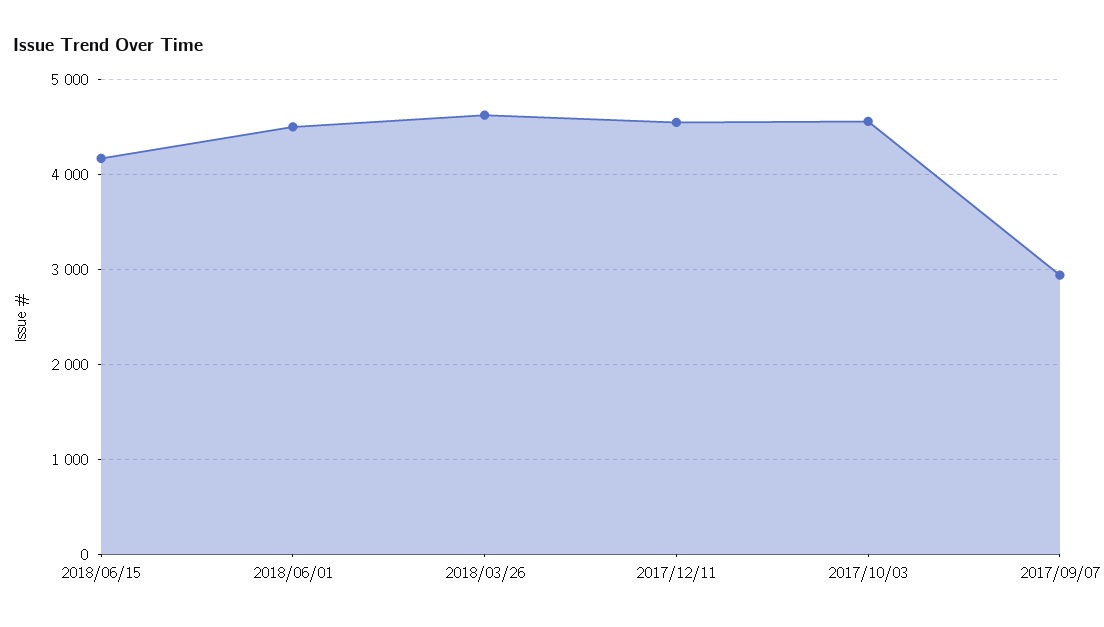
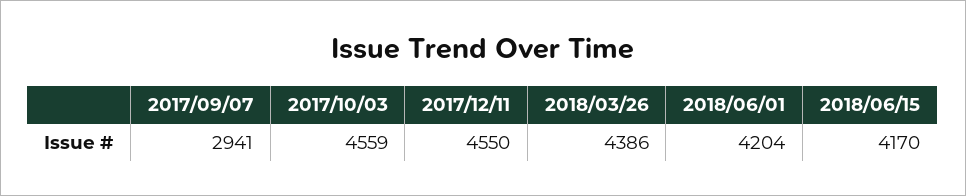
2018/06/01: 4500 -> 4204
2018/03/26: 4600 -> 4386

